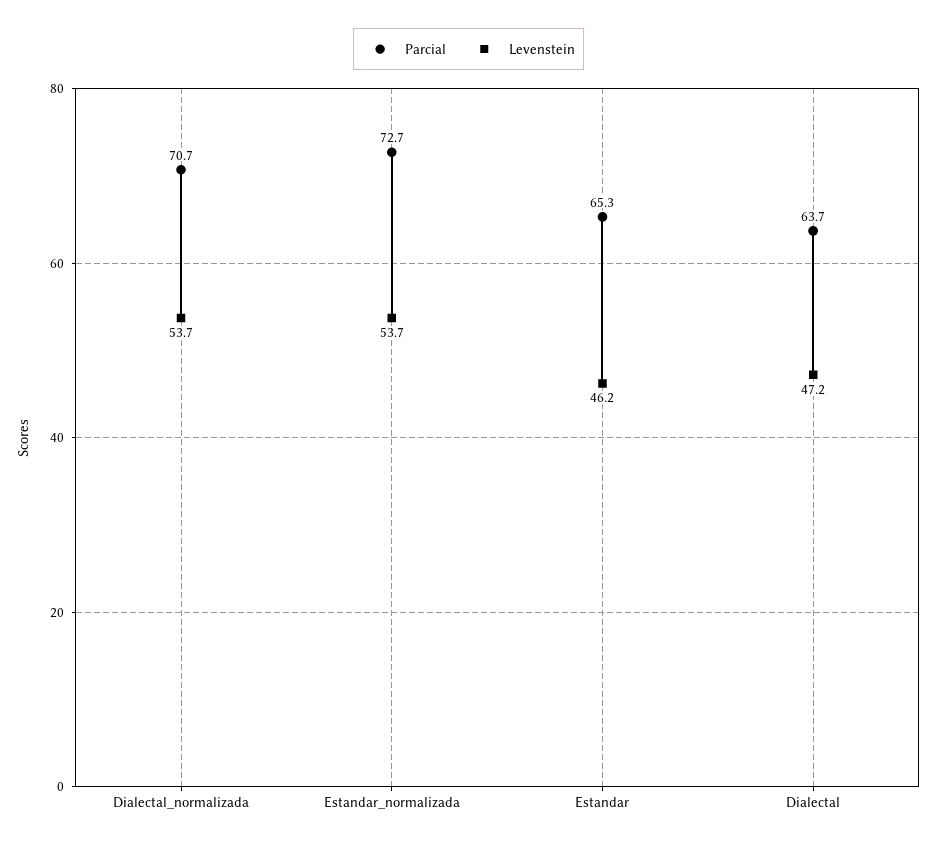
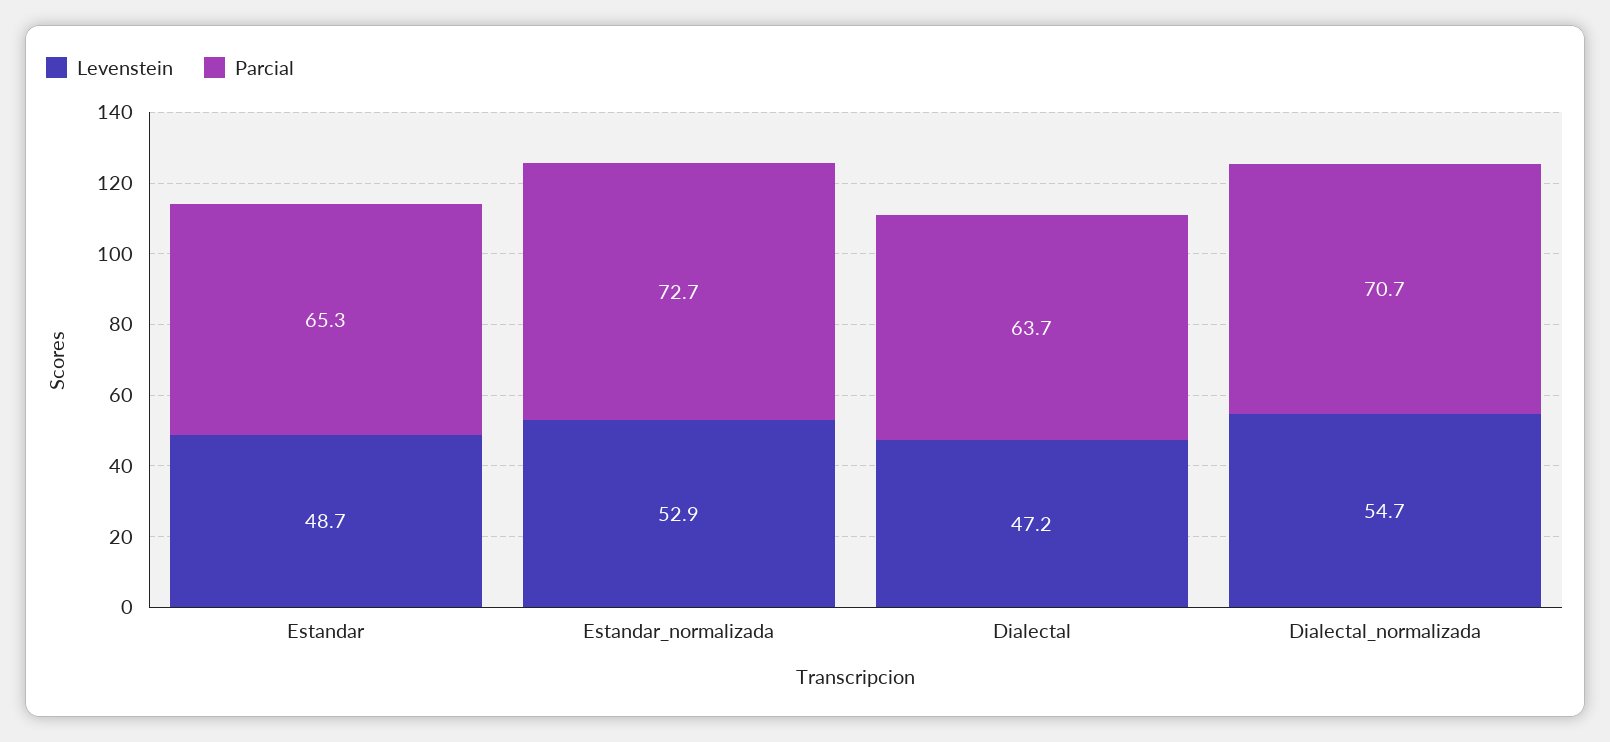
Levenstein, Dialectal_normalizada: 53.7 -> 54.7
Levenstein, Estandar_normalizada: 53.7 -> 52.9
Levenstein, Estandar: 46.2 -> 48.7

